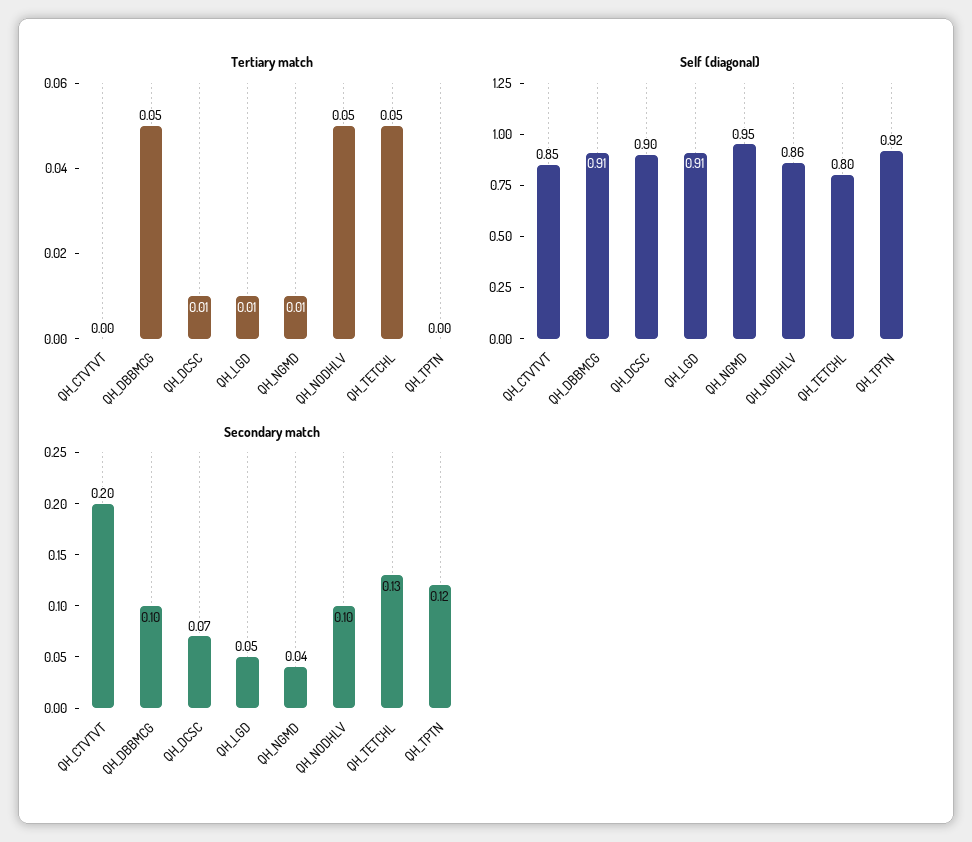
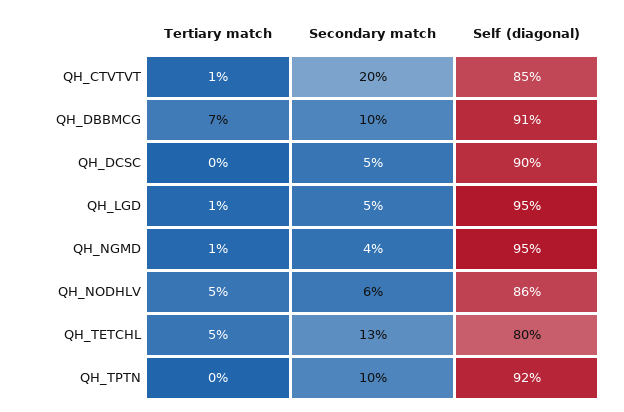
Tertiary match, QH_CTVTVT: 0 -> 0.01
Tertiary match, QH_DBBMCG: 0.05 -> 0.07
Tertiary match, QH_DCSC: 0.01 -> 0
Self (diagonal), QH_LGD: 0.91 -> 0.95
Secondary match, QH_DCSC: 0.07 -> 0.05
Secondary match, QH_NODHLV: 0.1 -> 0.06
Secondary match, QH_TPTN: 0.12 -> 0.1

